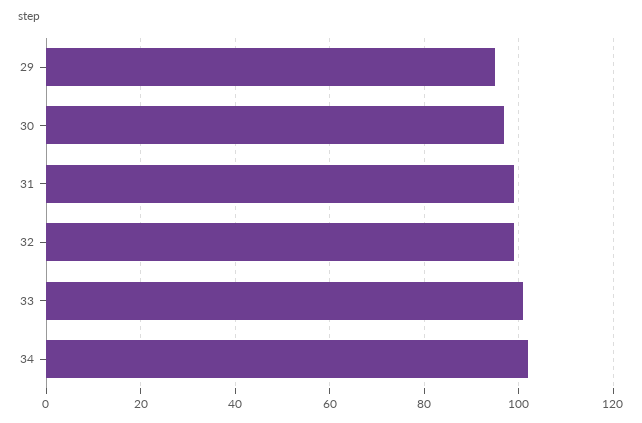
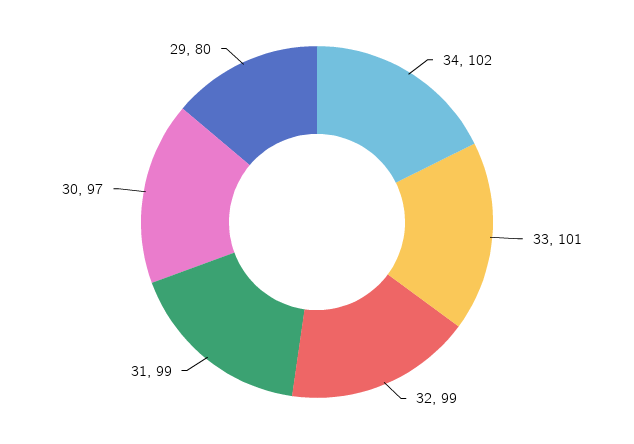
29: 95 -> 80

